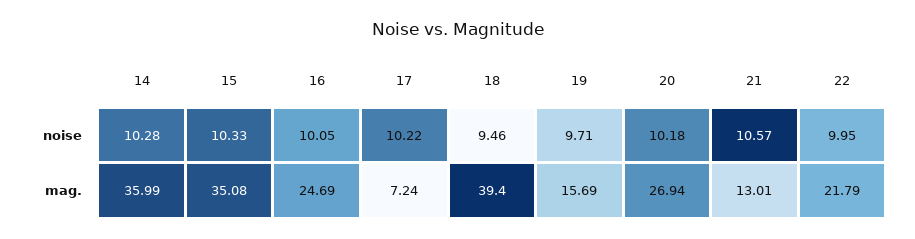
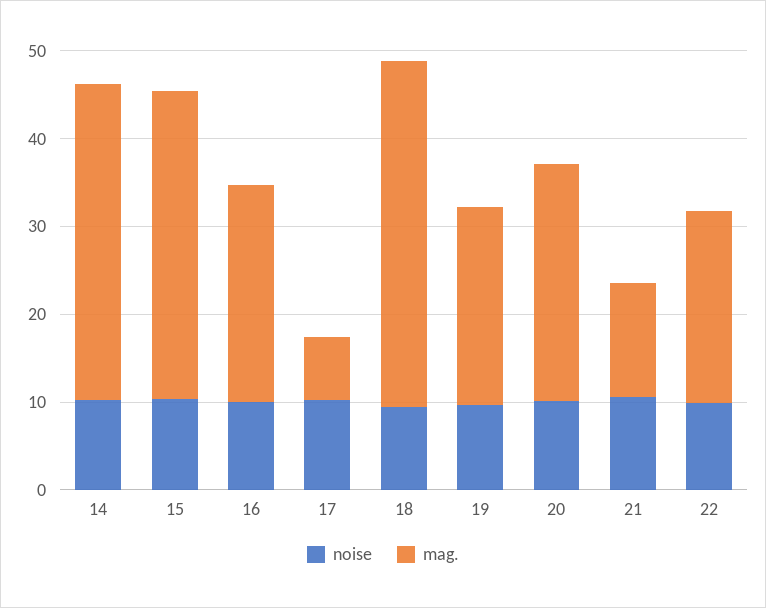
mag., 19: 15.69 -> 22

